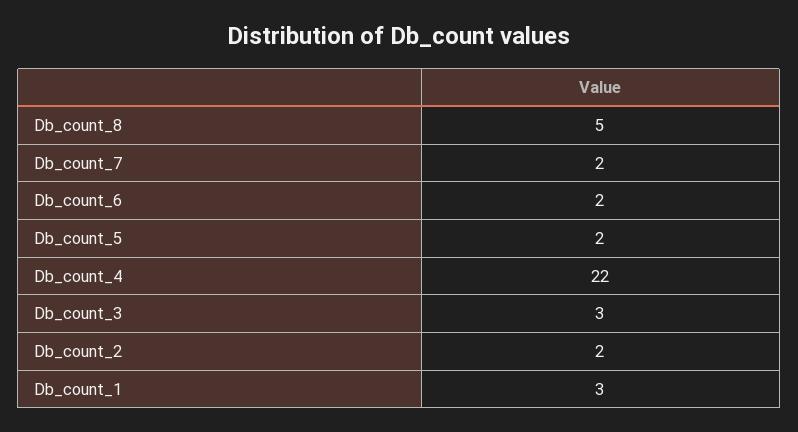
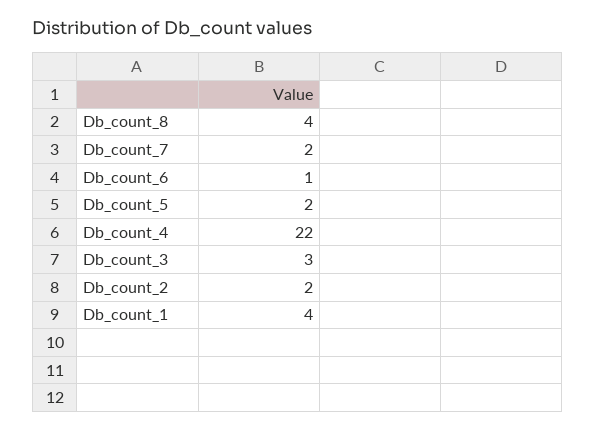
Db_count_8: 5 -> 4
Db_count_6: 2 -> 1
Db_count_1: 3 -> 4

